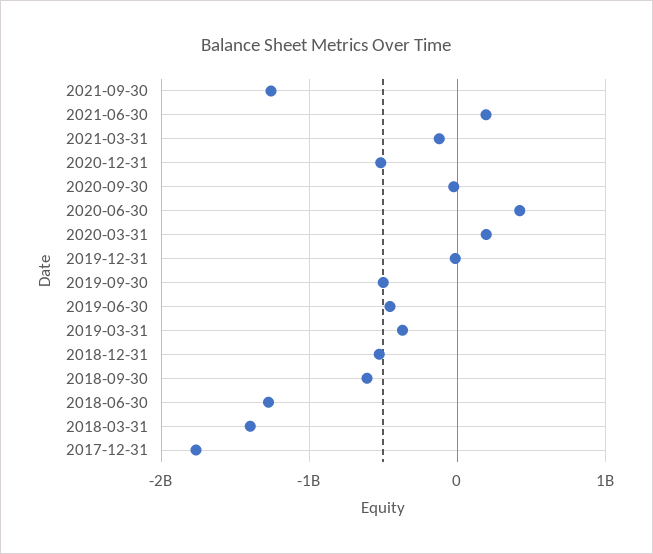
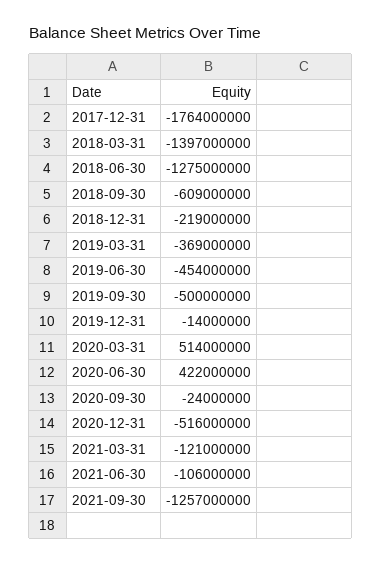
2021-06-30: 200000000 -> -106000000
2020-03-31: 200000000 -> 514000000
2018-12-31: -500000000 -> -219000000

